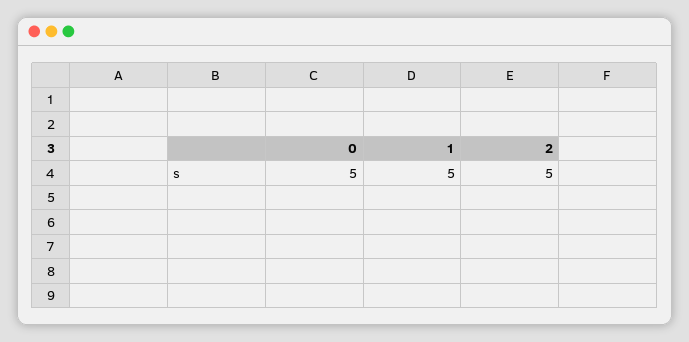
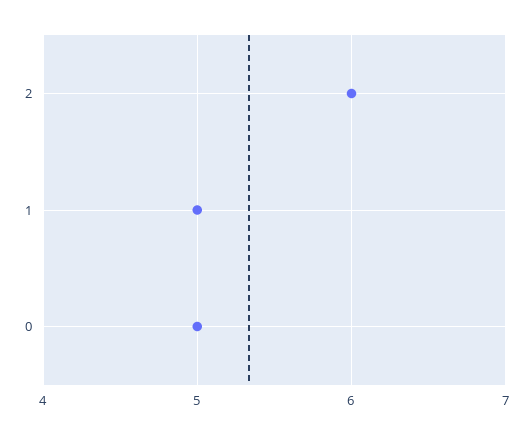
2: 5 -> 6

